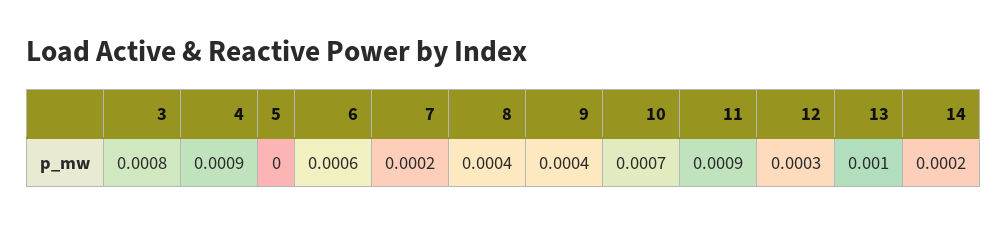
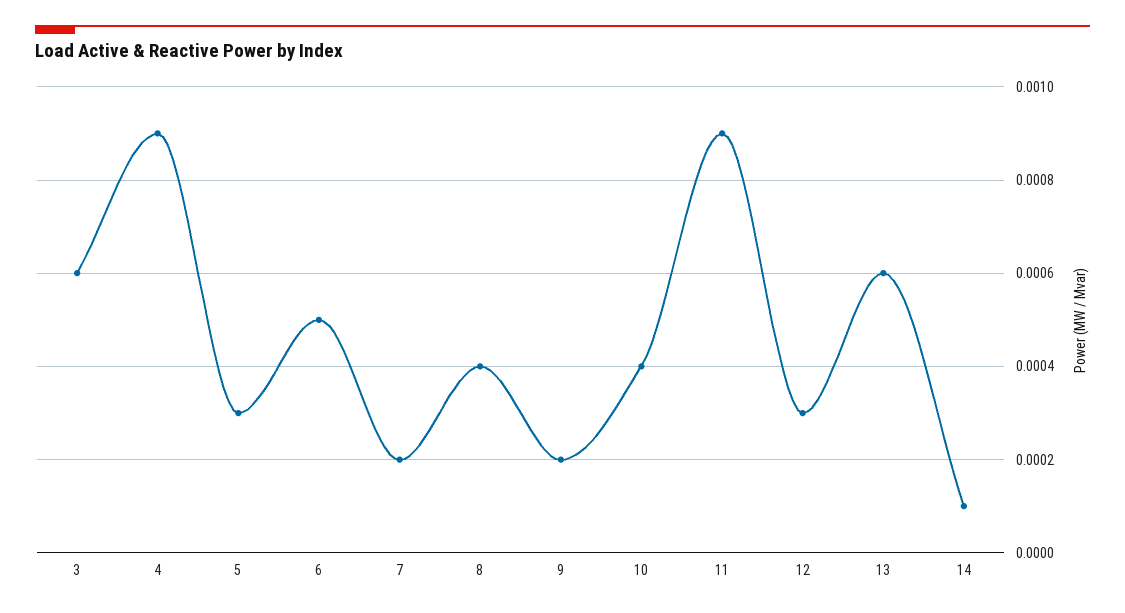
3: 0.0008 -> 0.0006
5: 0 -> 0.0003
6: 0.0006 -> 0.0005
9: 0.0004 -> 0.0002
10: 0.0007 -> 0.0004
13: 0.001 -> 0.0006
14: 0.0002 -> 0.0001

